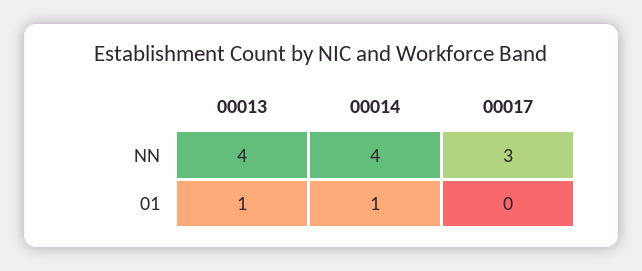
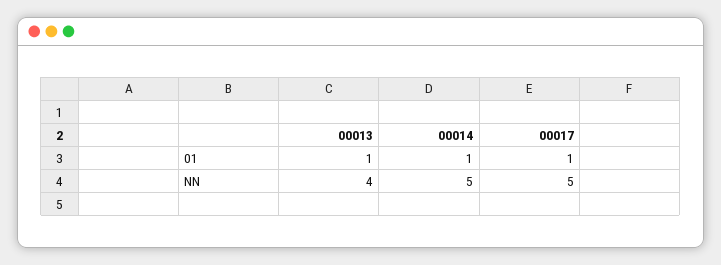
00014, NN: 4 -> 5
00017, NN: 3 -> 5
00017, 01: 0 -> 1

